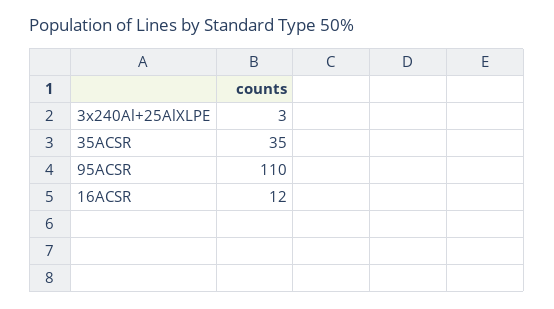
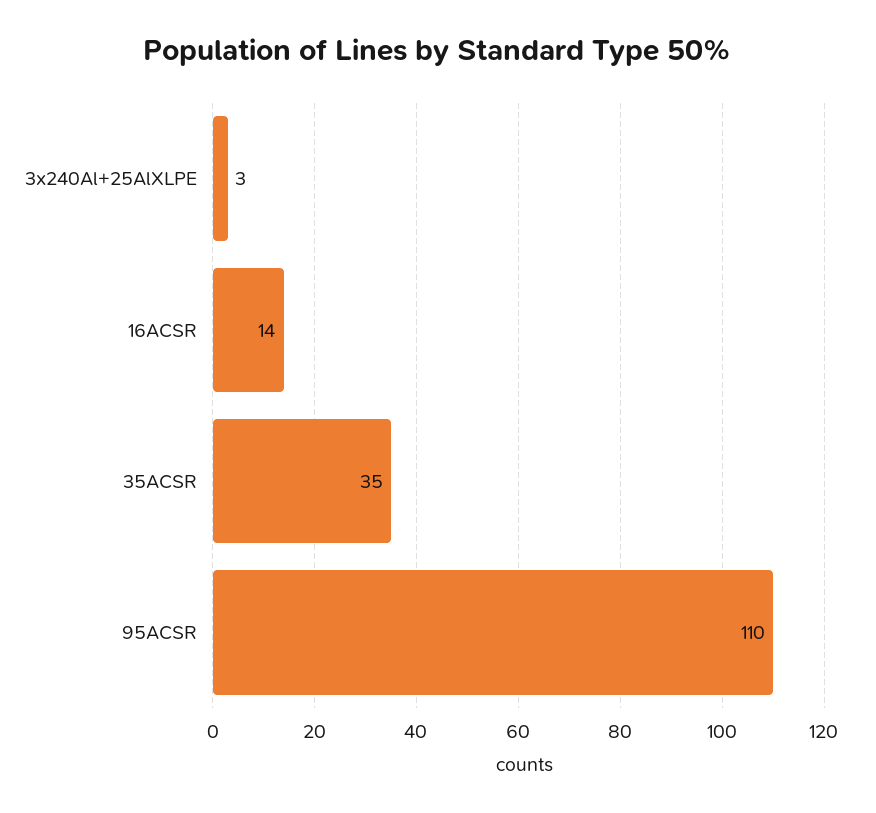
16ACSR: 12 -> 14

